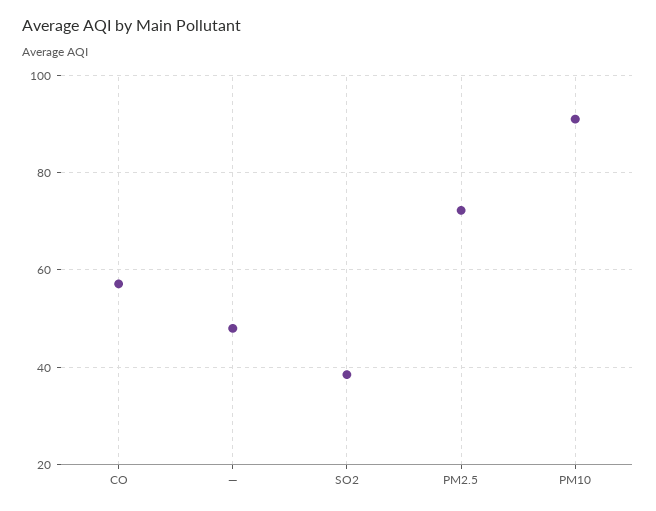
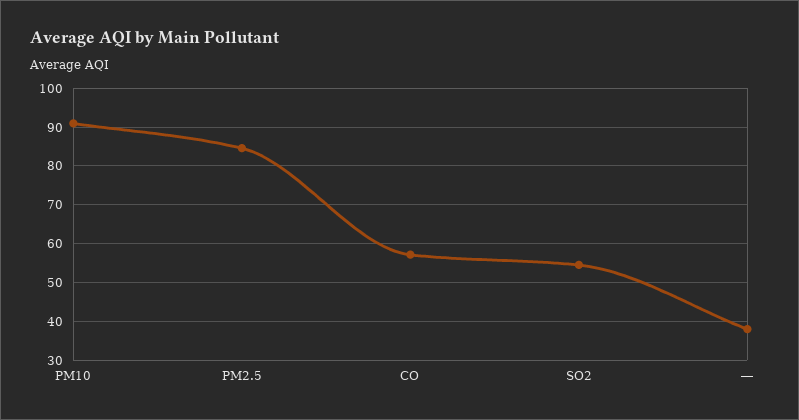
―: 48 -> 38
SO2: 38 -> 54
PM2.5: 72 -> 84

